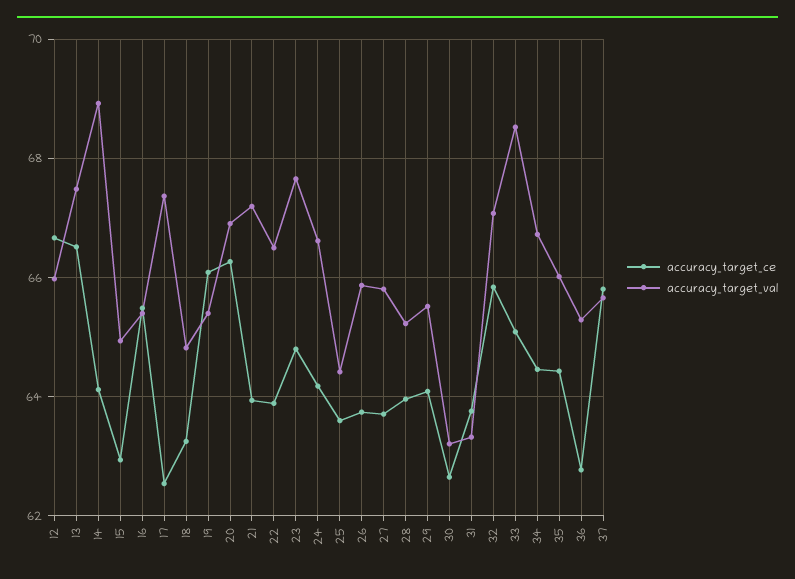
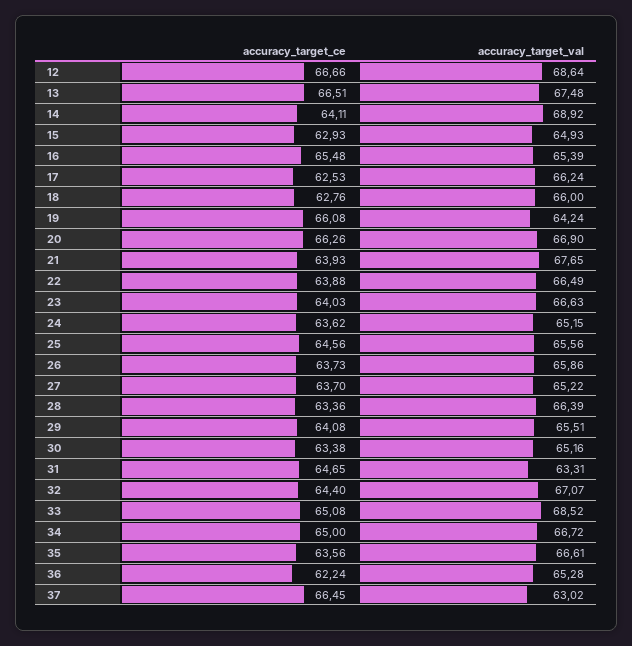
accuracy_target_val, 12: 66 -> 68.64
accuracy_target_val, 17: 67.4 -> 66.24
accuracy_target_ce, 18: 63.2 -> 62.76
accuracy_target_val, 18: 64.8 -> 66
accuracy_target_val, 19: 65.4 -> 64.24
accuracy_target_val, 21: 67.2 -> 67.65
accuracy_target_ce, 23: 64.8 -> 64.03
accuracy_target_val, 23: 67.6 -> 66.63
accuracy_target_ce, 24: 64.2 -> 63.62
accuracy_target_val, 24: 66.6 -> 65.15
accuracy_target_ce, 25: 63.6 -> 64.56
accuracy_target_val, 25: 64.4 -> 65.56
accuracy_target_val, 27: 65.8 -> 65.22
accuracy_target_ce, 28: 64 -> 63.36
accuracy_target_val, 28: 65.2 -> 66.39
accuracy_target_ce, 30: 62.6 -> 63.38
accuracy_target_val, 30: 63.2 -> 65.16
accuracy_target_ce, 31: 63.8 -> 64.65
accuracy_target_ce, 32: 65.8 -> 64.4
accuracy_target_ce, 34: 64.4 -> 65
accuracy_target_ce, 35: 64.4 -> 63.56
accuracy_target_val, 35: 66 -> 66.61
accuracy_target_ce, 36: 62.8 -> 62.24
accuracy_target_ce, 37: 65.8 -> 66.45
accuracy_target_val, 37: 65.6 -> 63.02

